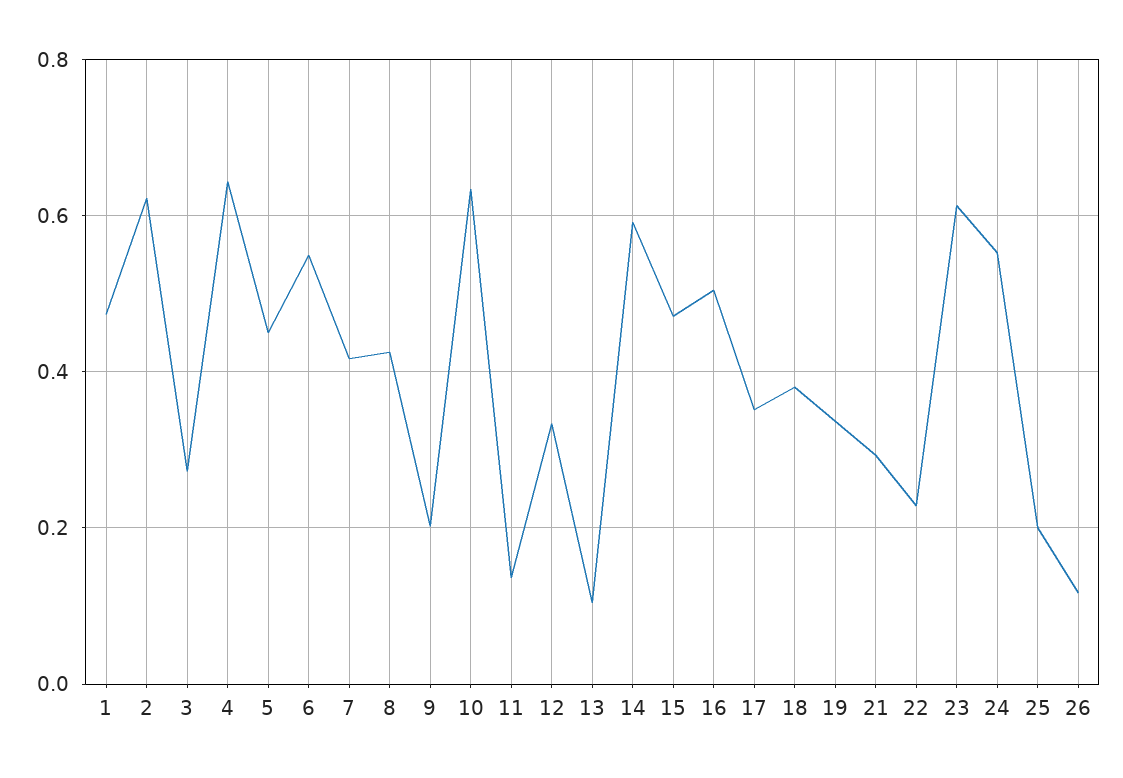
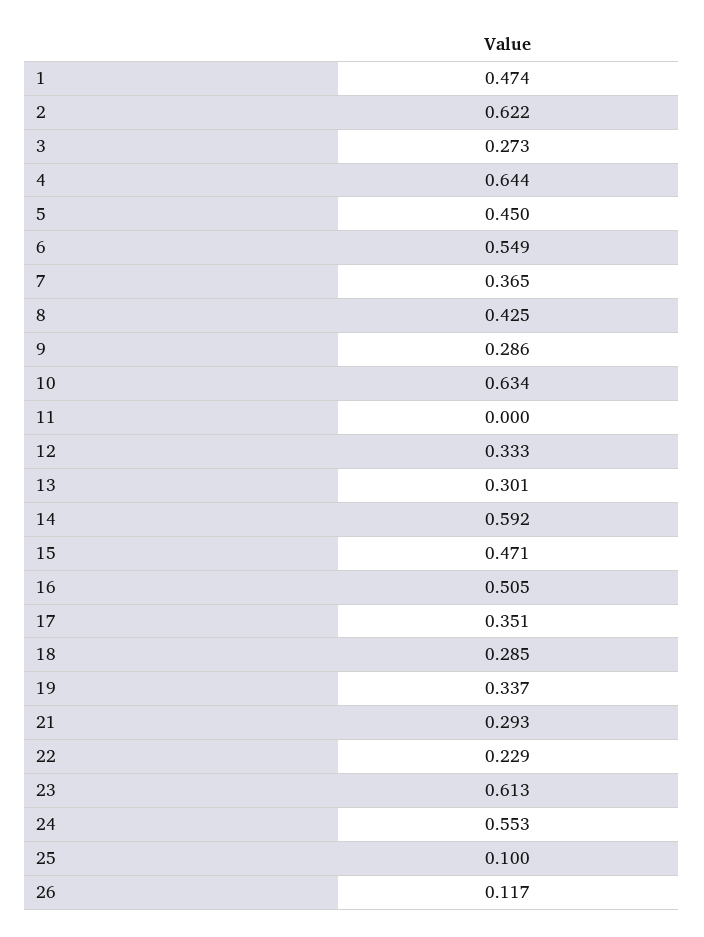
7: 0.42 -> 0.365
9: 0.2 -> 0.286
11: 0.14 -> 0
13: 0.1 -> 0.301
18: 0.38 -> 0.285
25: 0.2 -> 0.1

